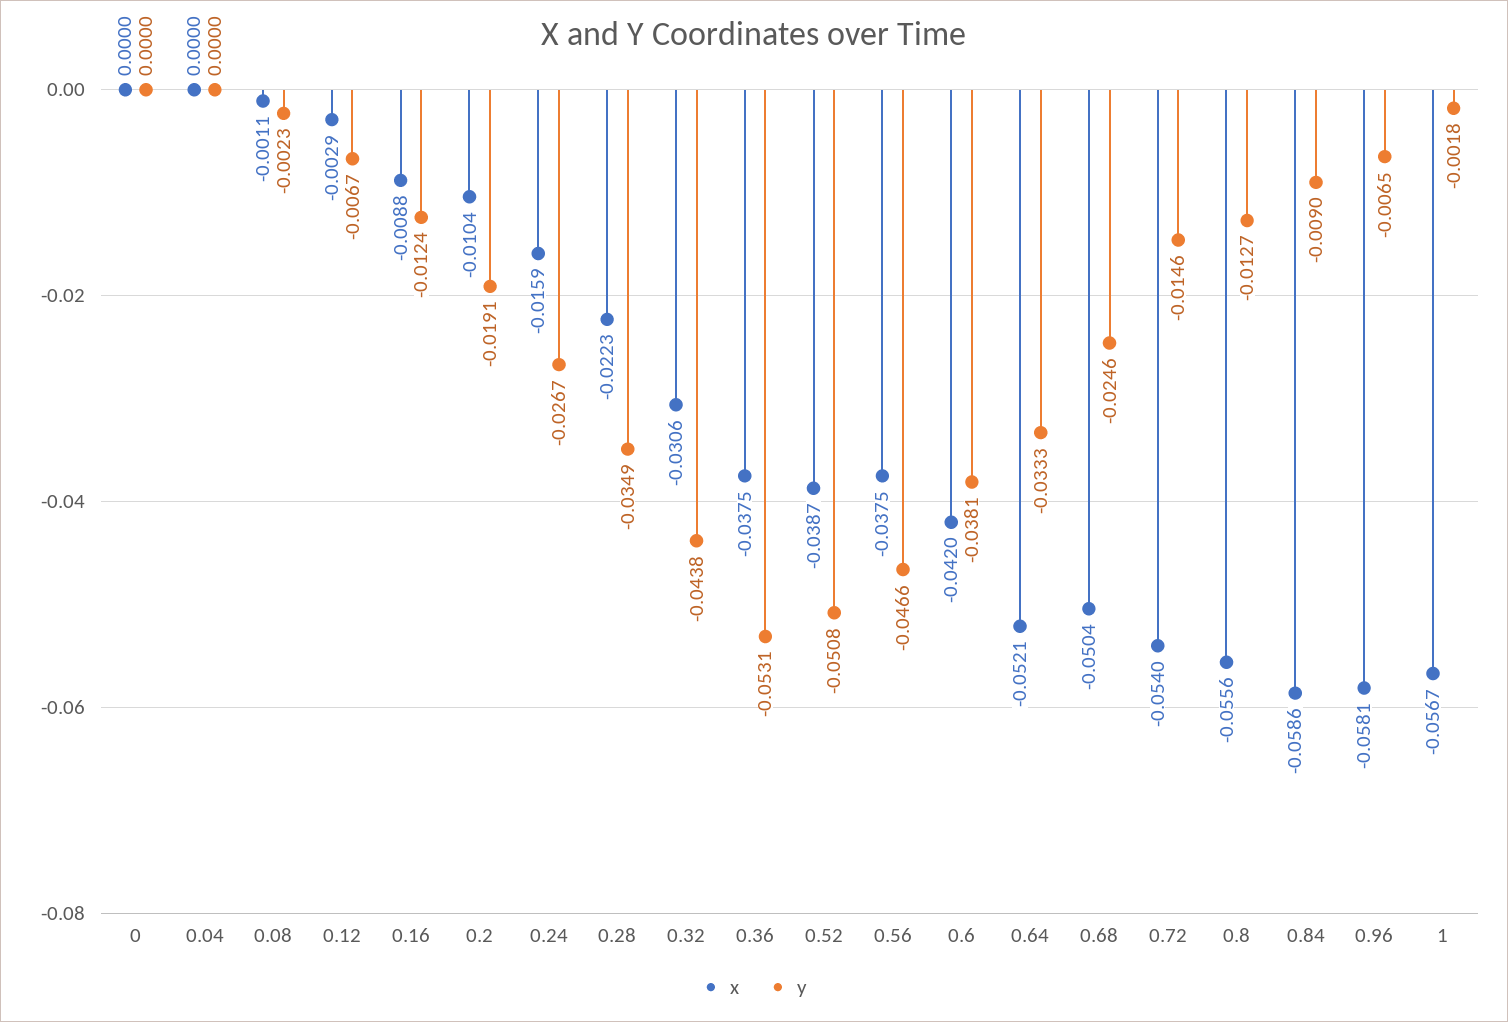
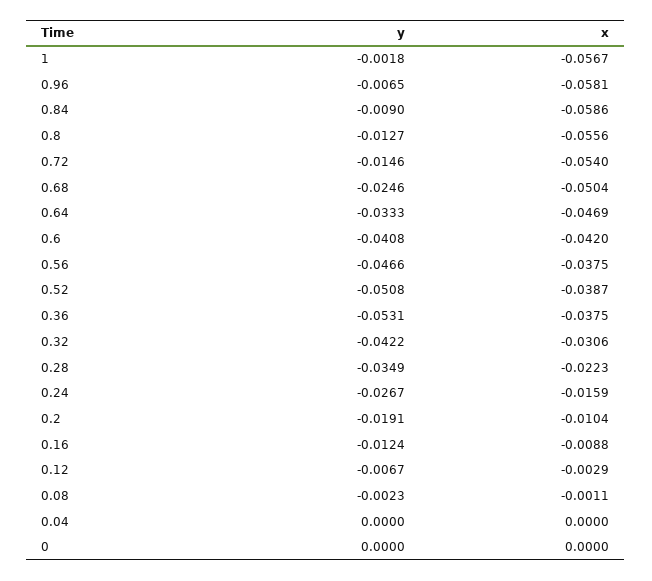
y, 0.32: -0.0438 -> -0.0422
y, 0.6: -0.0381 -> -0.0408
x, 0.64: -0.0521 -> -0.0469

